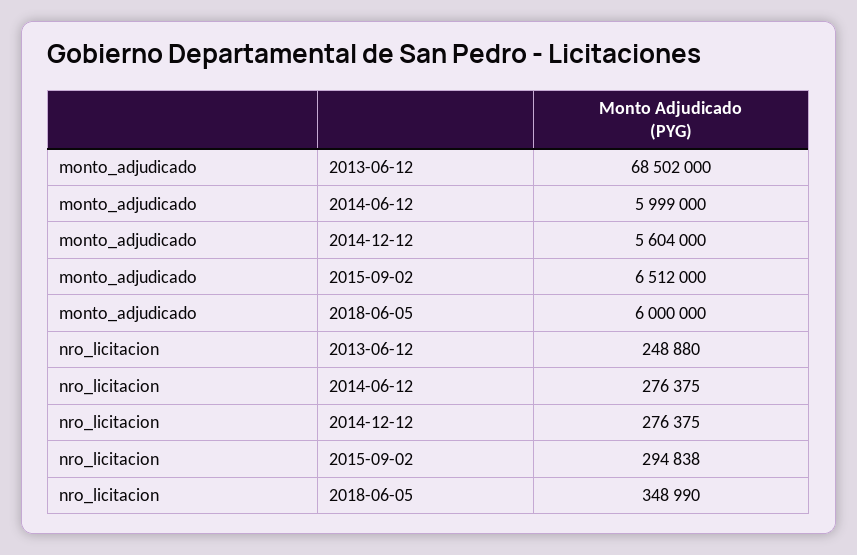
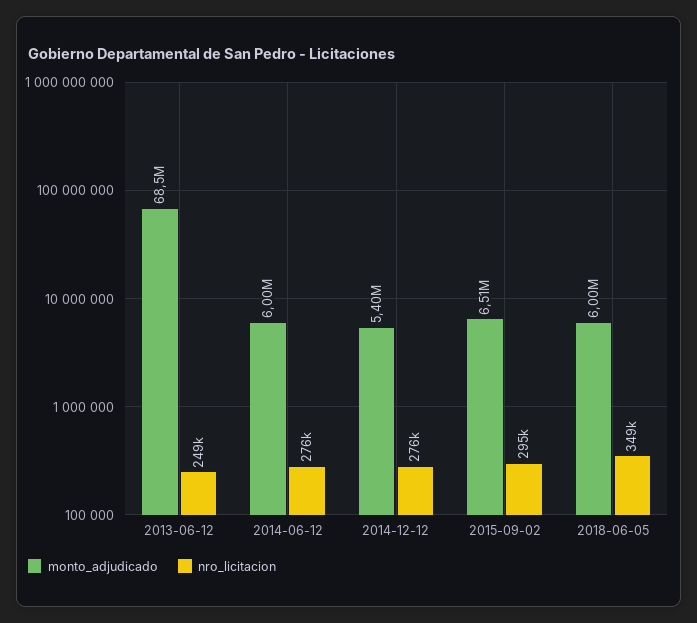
monto_adjudicado, 2014-12-12: 5604000 -> 5400000

